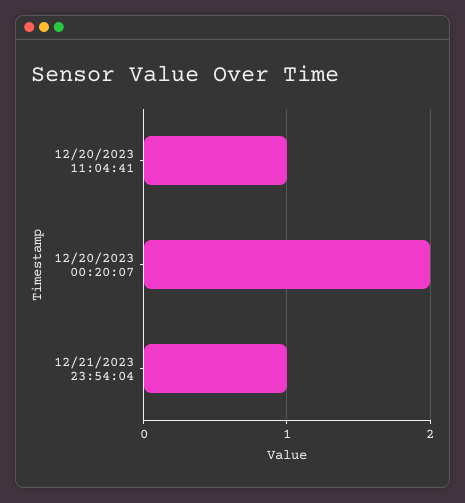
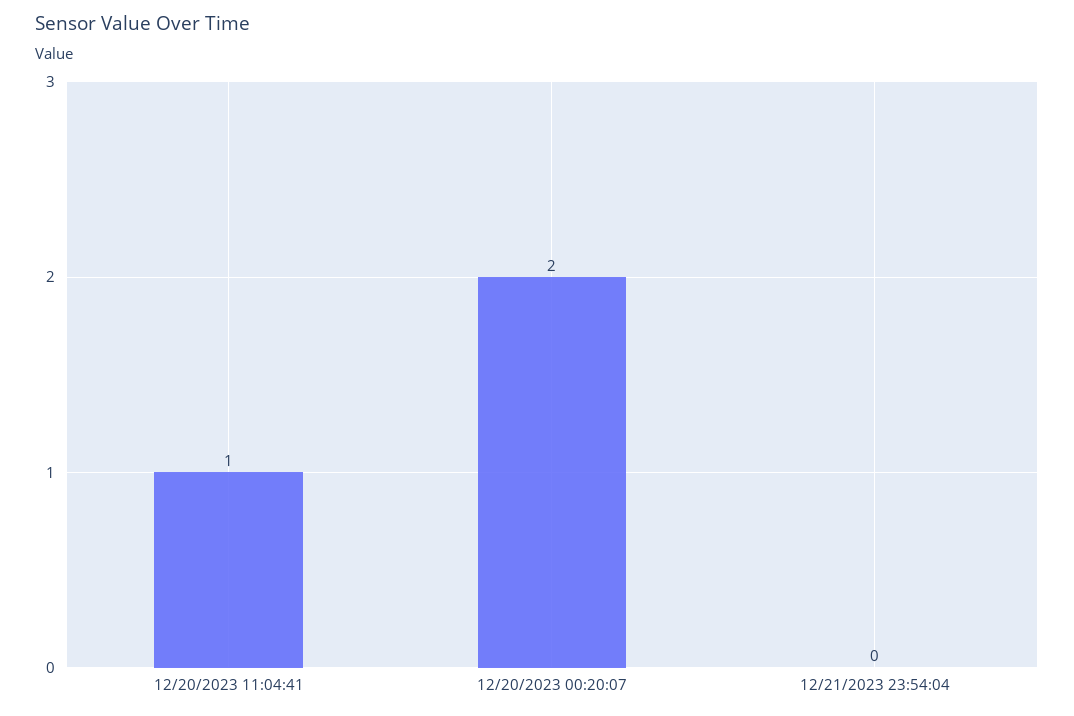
12/21/2023 23:54:04: 1 -> 0

